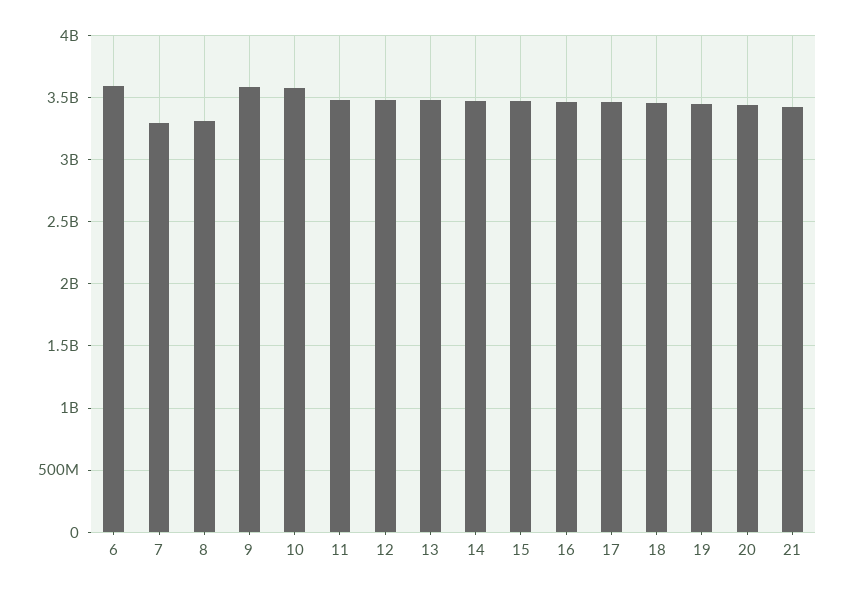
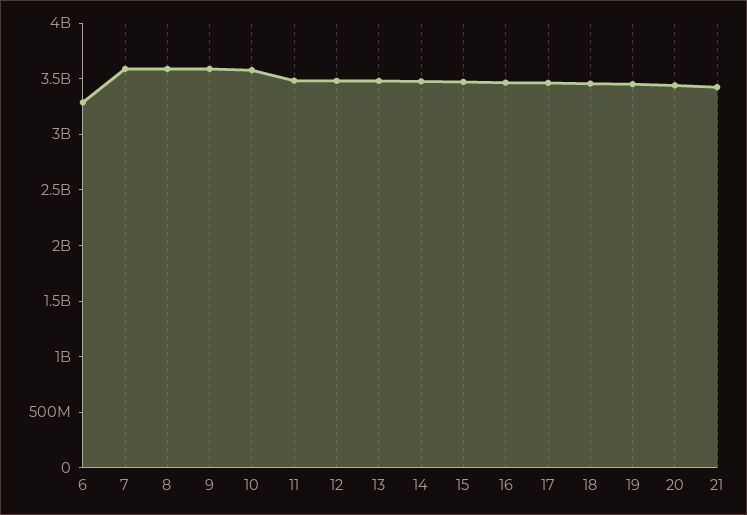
6: 3600000000 -> 3300000000
7: 3300000000 -> 3600000000
8: 3300000000 -> 3600000000

